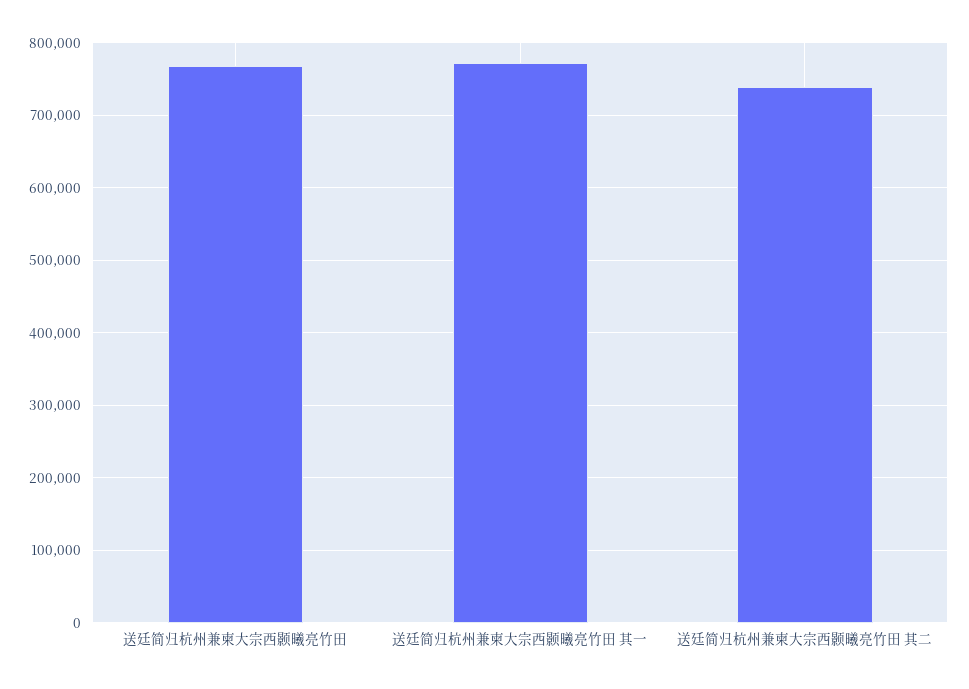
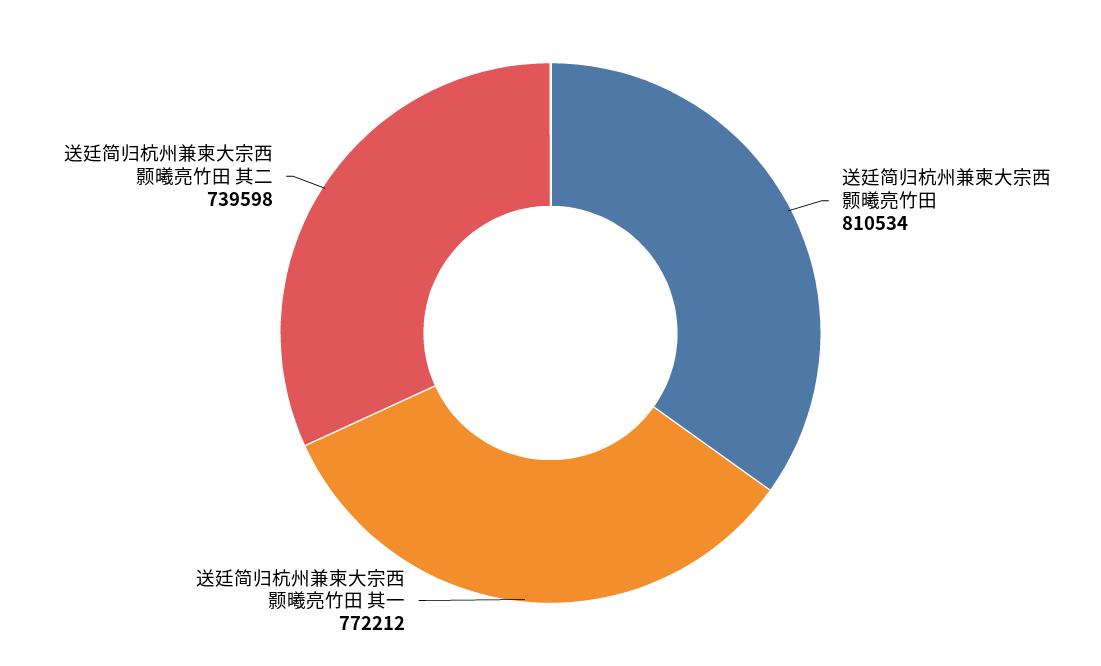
送廷简归杭州兼柬大宗西颢曦亮竹田: 770000 -> 810534

